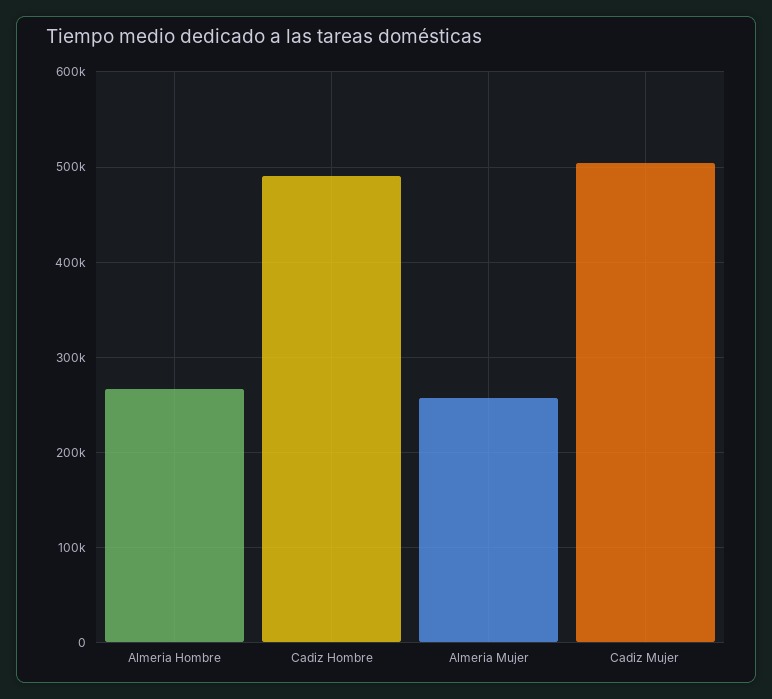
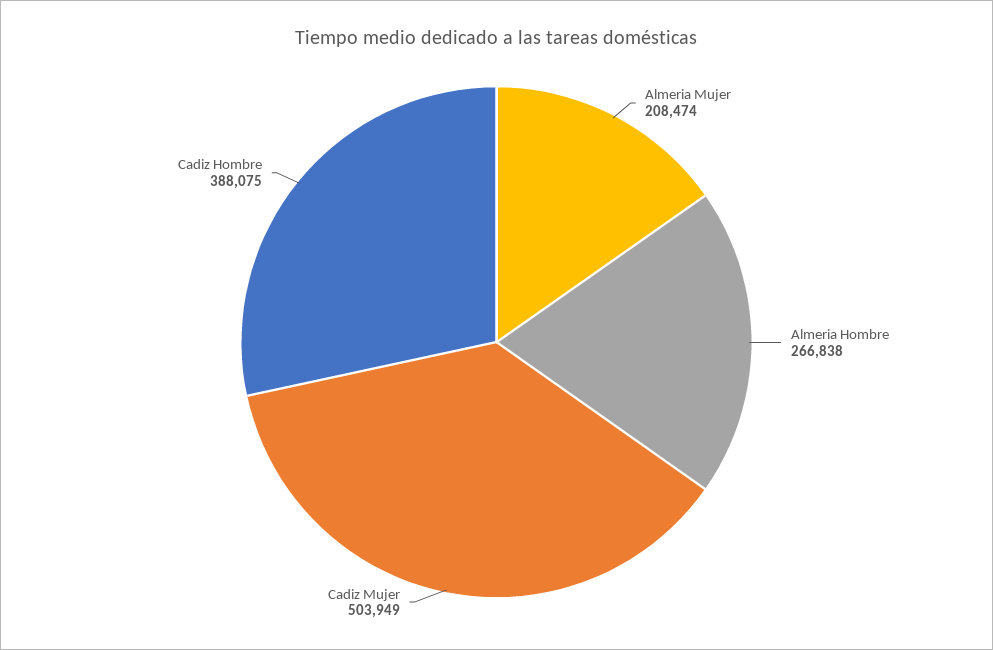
Cadiz Hombre: 490000 -> 388075
Almeria Mujer: 260000 -> 208474

